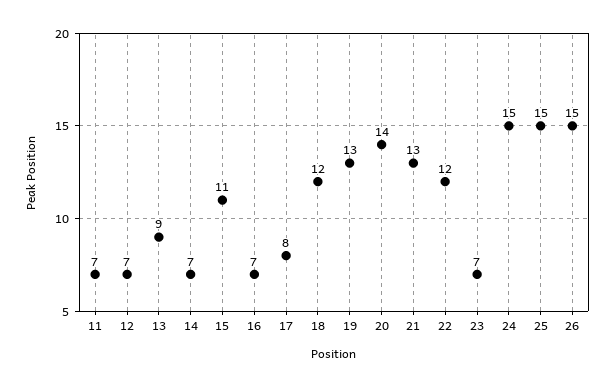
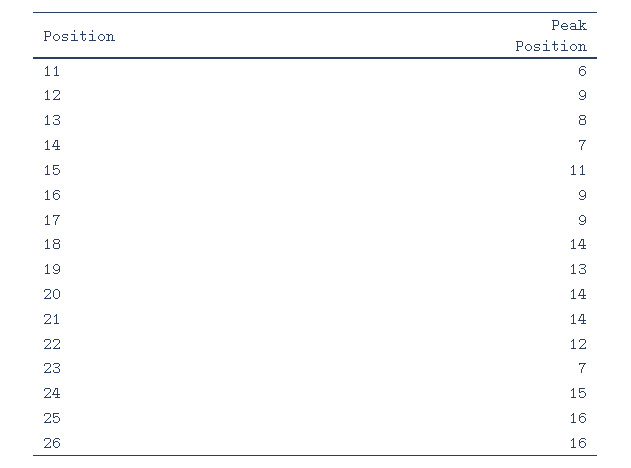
11: 7 -> 6
12: 7 -> 9
13: 9 -> 8
16: 7 -> 9
17: 8 -> 9
18: 12 -> 14
21: 13 -> 14
25: 15 -> 16
26: 15 -> 16

